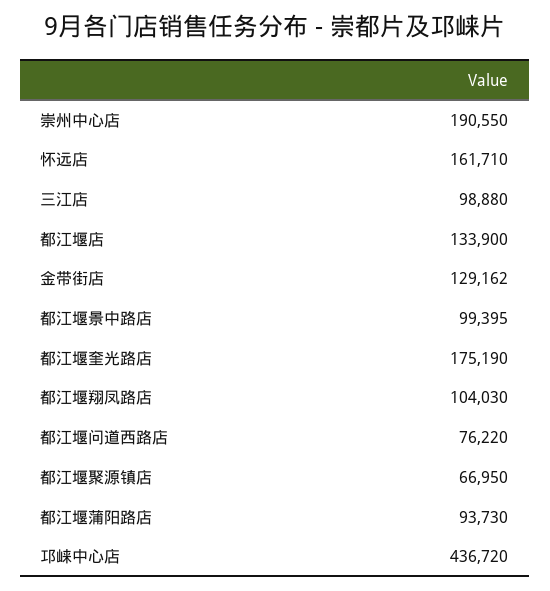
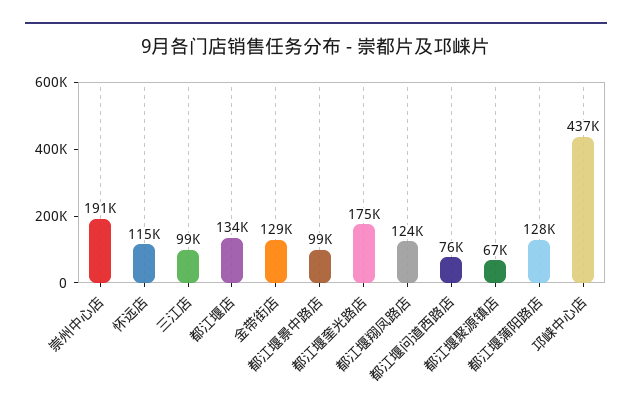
怀远店: 161710 -> 115000
都江堰翔凤路店: 104030 -> 124000
都江堰蒲阳路店: 93730 -> 128000

